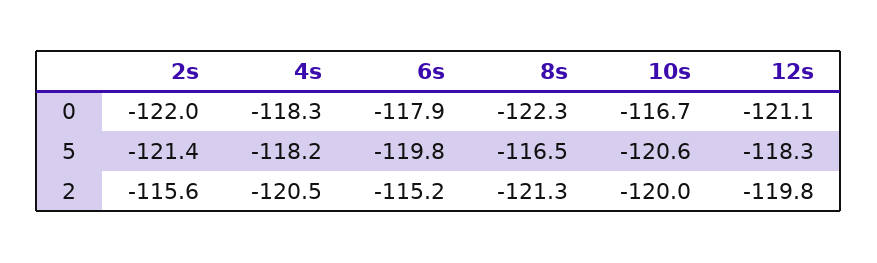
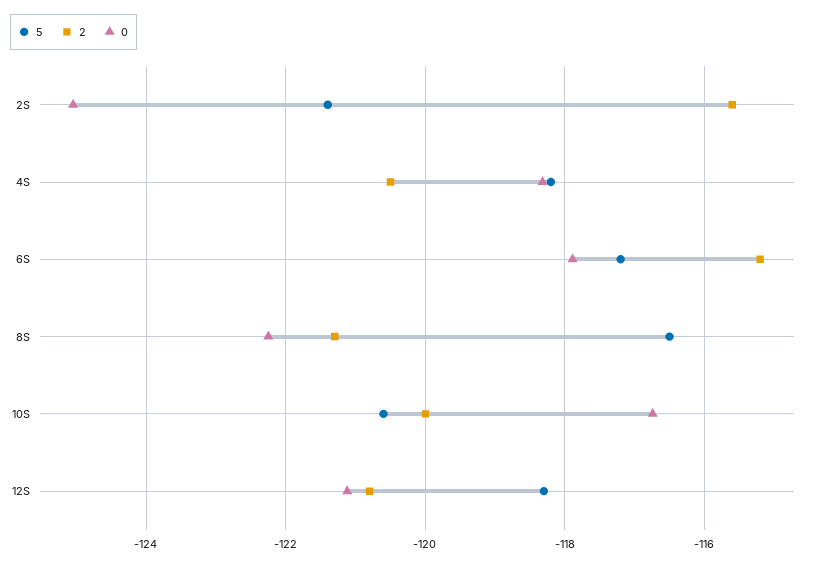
0, 2s: -122 -> -125
5, 6s: -119.8 -> -117.2
2, 12s: -119.8 -> -120.8

